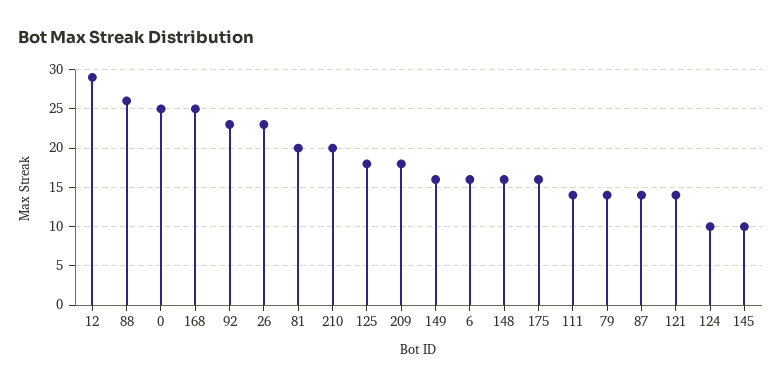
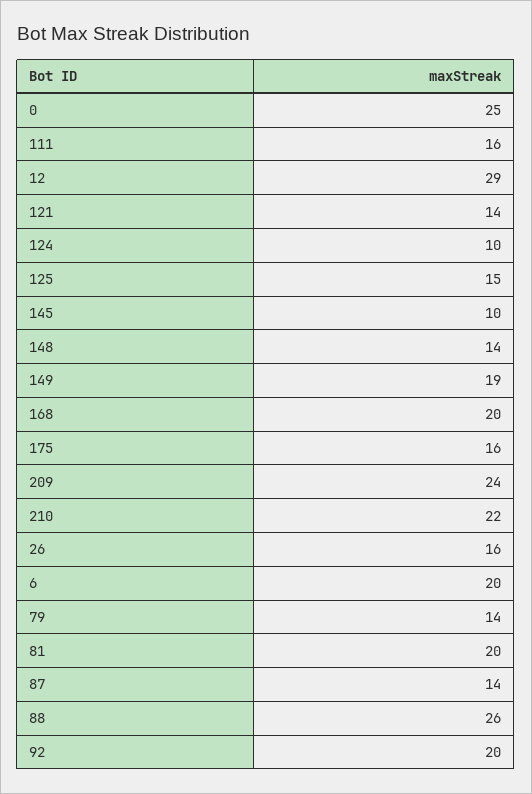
168: 25 -> 20
92: 23 -> 20
26: 23 -> 16
210: 20 -> 22
125: 18 -> 15
209: 18 -> 24
149: 16 -> 19
6: 16 -> 20
148: 16 -> 14
111: 14 -> 16

